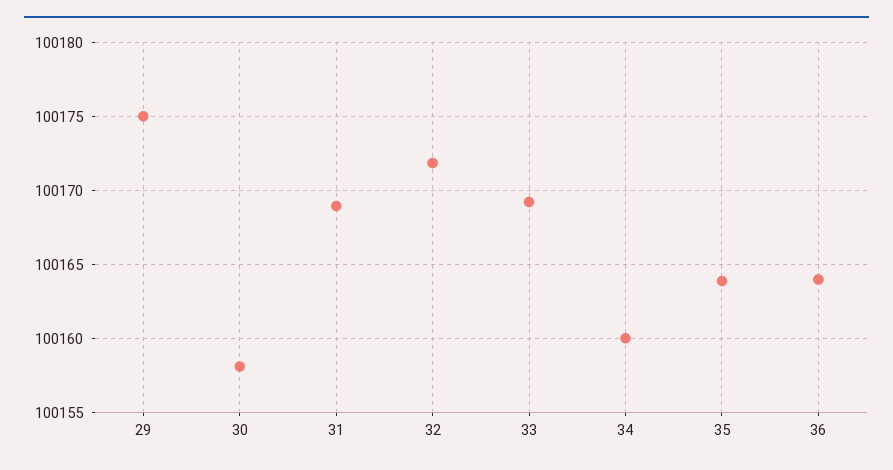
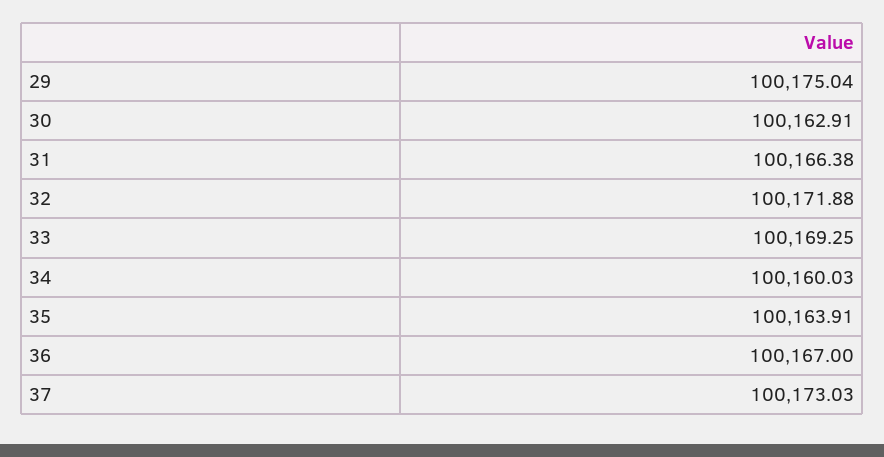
30: 100158 -> 100162.91
31: 100169 -> 100166.38
36: 100164 -> 100167
37: none -> 100173.03

